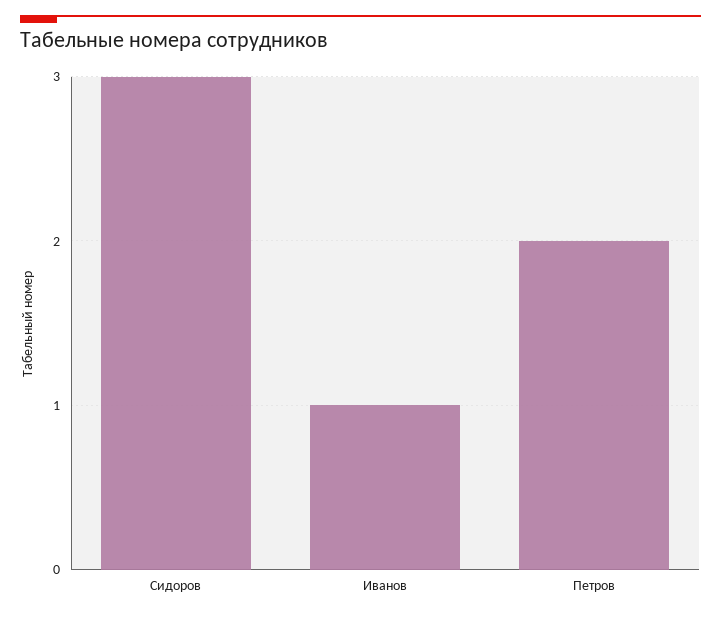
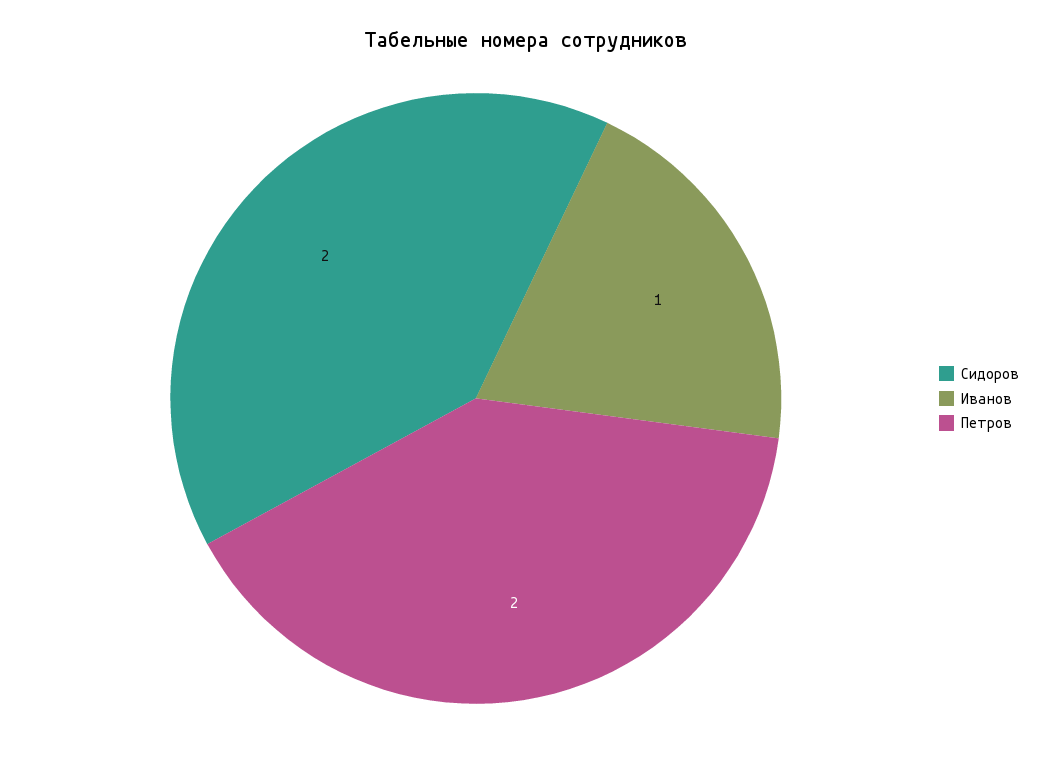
Сидоров: 3 -> 2

